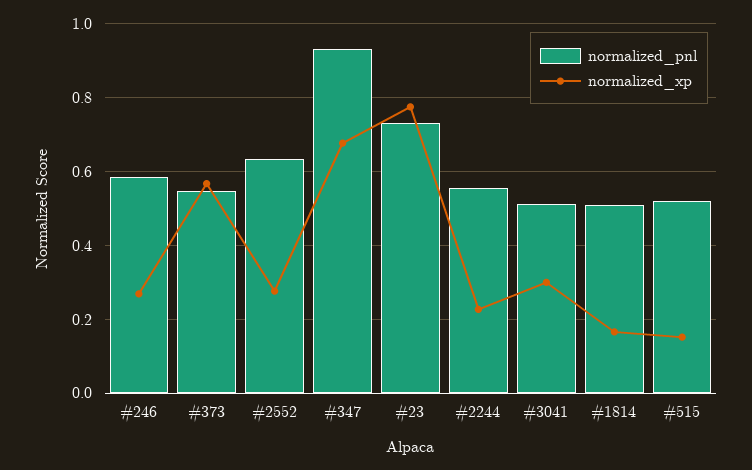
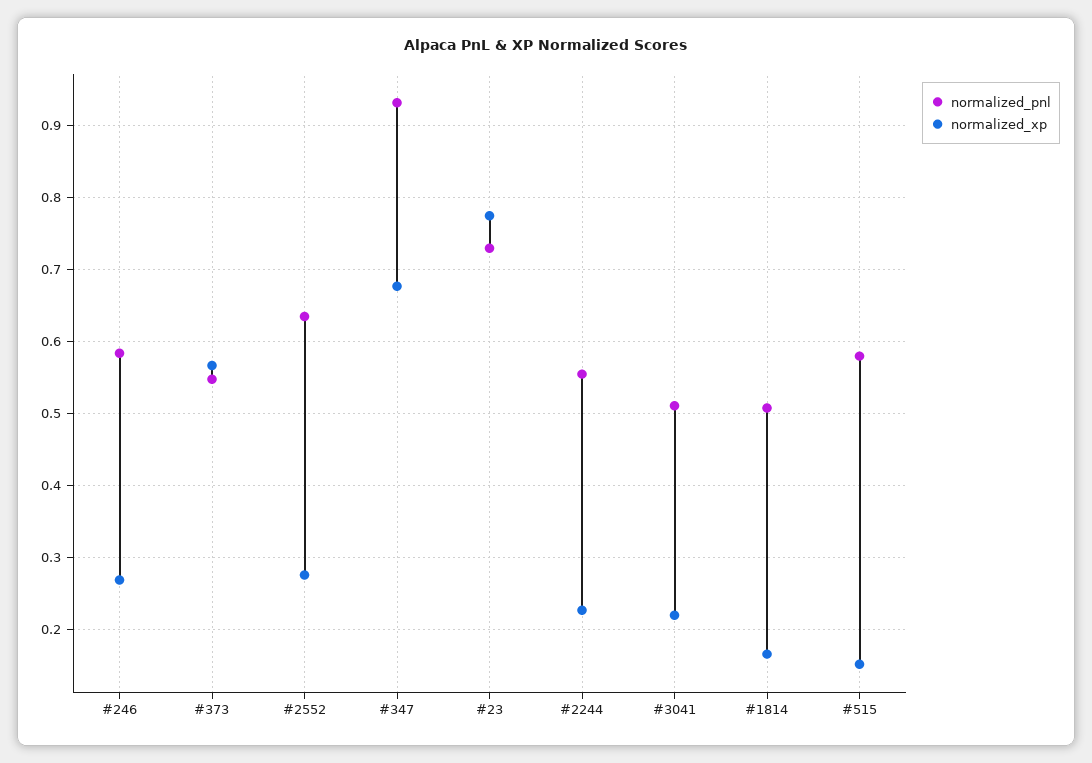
normalized_xp, #3041: 0.3 -> 0.22
normalized_pnl, #515: 0.52 -> 0.58

